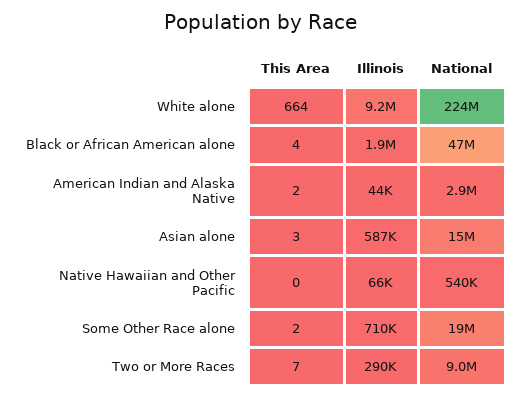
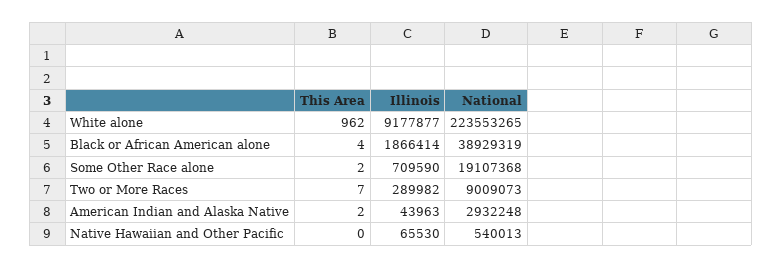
This Area, White alone: 664 -> 962
National, Black or African American alone: 47000000 -> 38929319
This Area, Asian alone: 3 -> none
Illinois, Asian alone: 587000 -> none
National, Asian alone: 15000000 -> none

